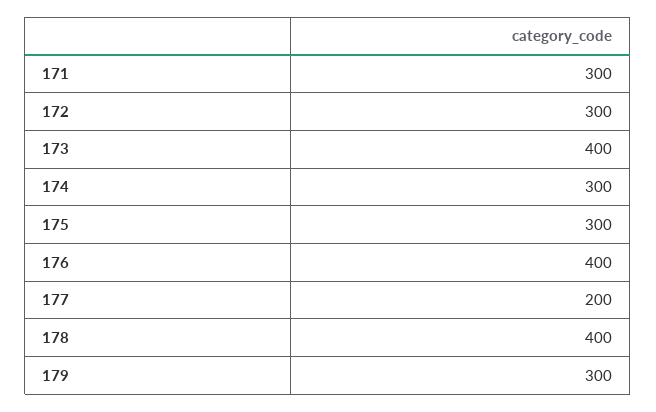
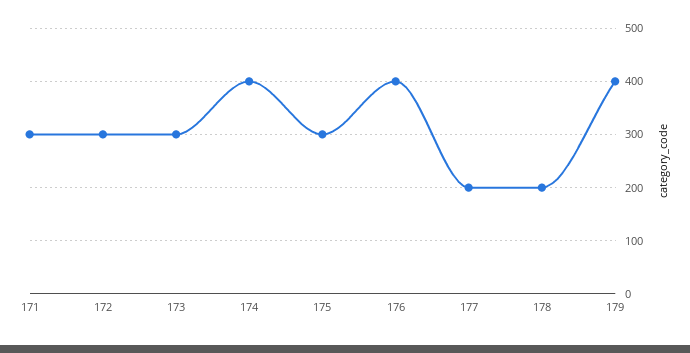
173: 400 -> 300
174: 300 -> 400
178: 400 -> 200
179: 300 -> 400

